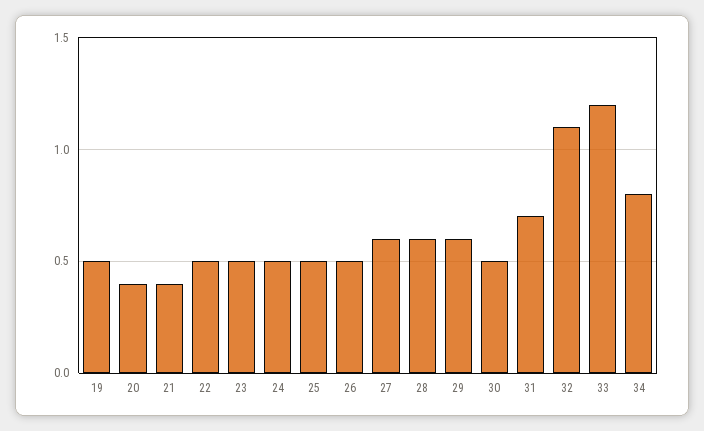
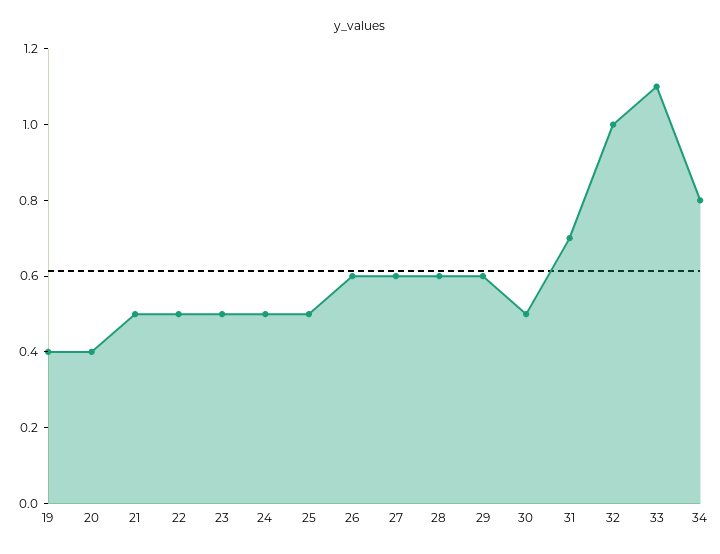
19: 0.5 -> 0.4
21: 0.4 -> 0.5
26: 0.5 -> 0.6
32: 1.1 -> 1
33: 1.2 -> 1.1

